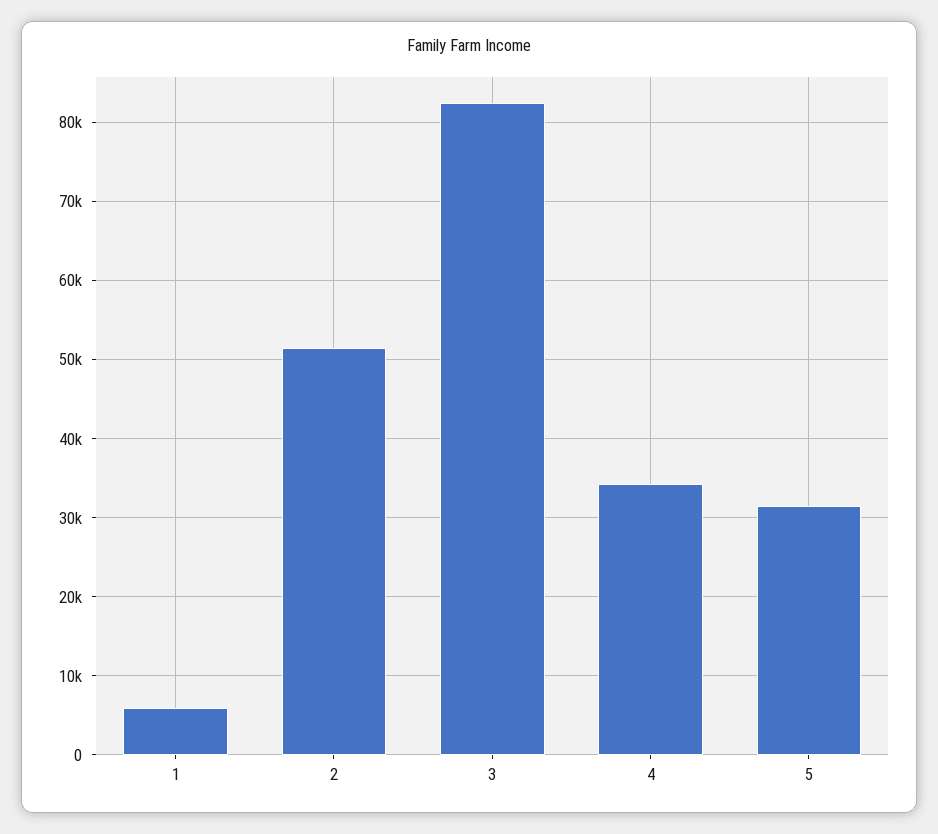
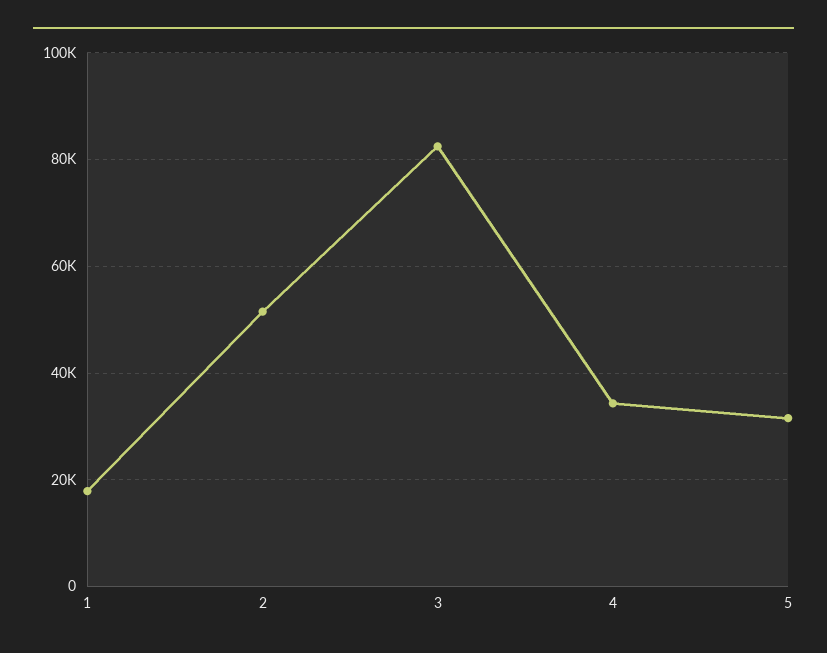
1: 6000 -> 18000

